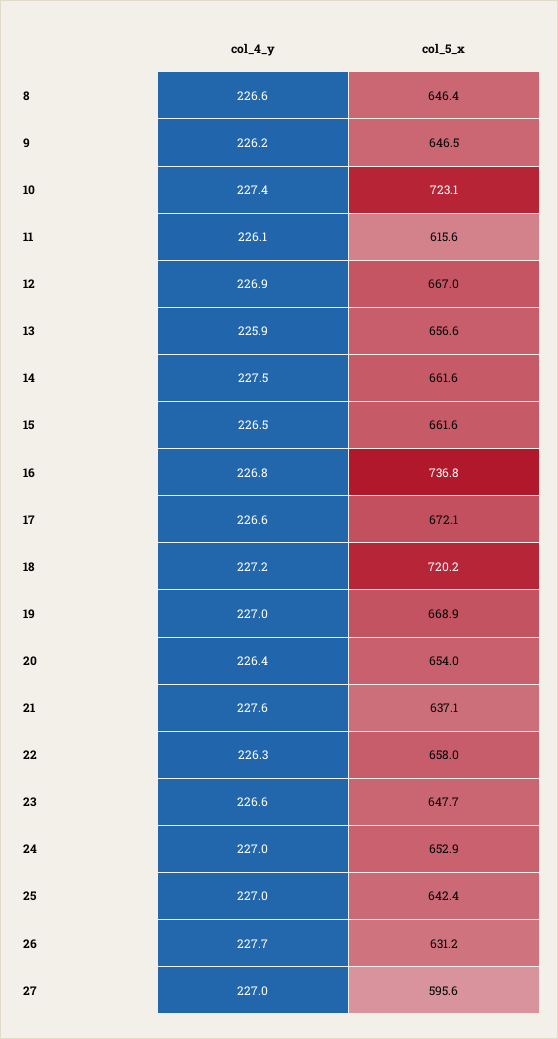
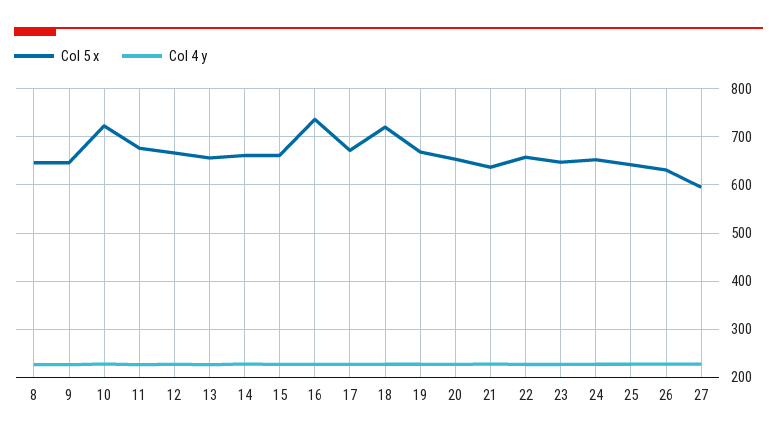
col_5_x, 11: 615.6 -> 680

